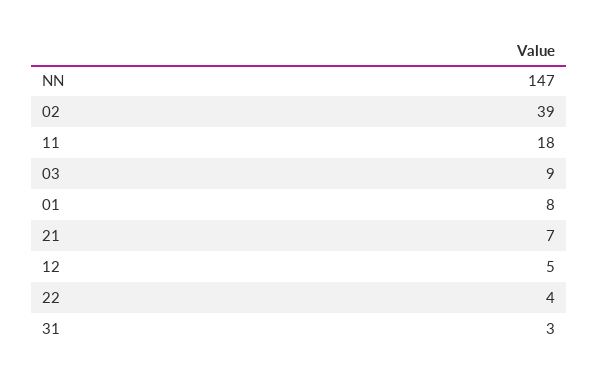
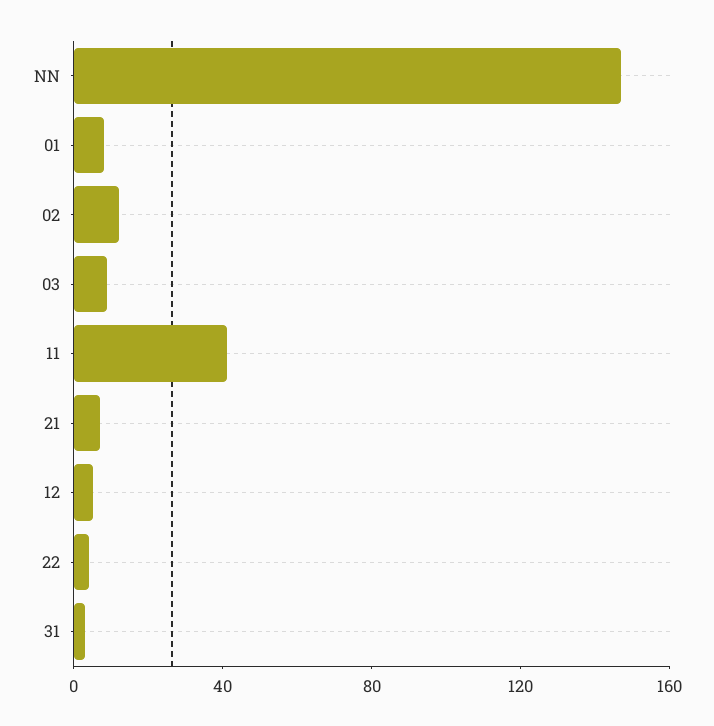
02: 39 -> 10
11: 18 -> 40

